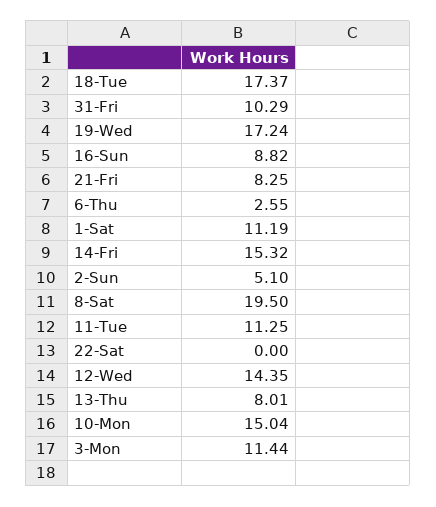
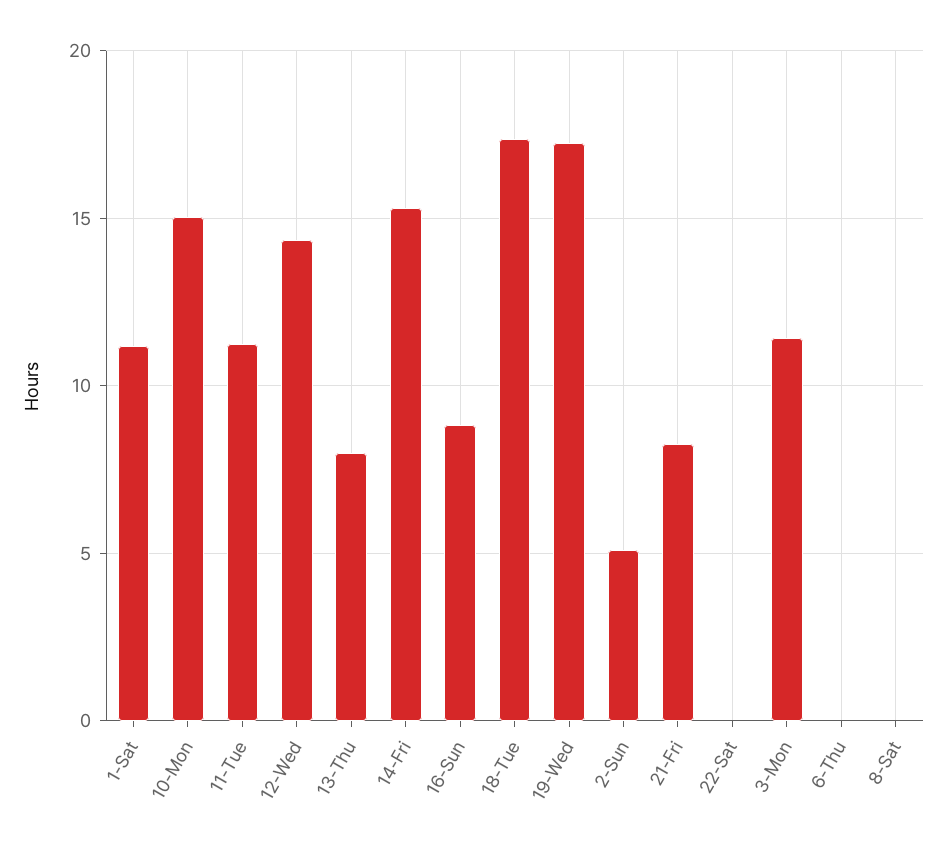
31-Fri: 10.29 -> none
6-Thu: 2.55 -> 0
8-Sat: 19.5 -> 0

